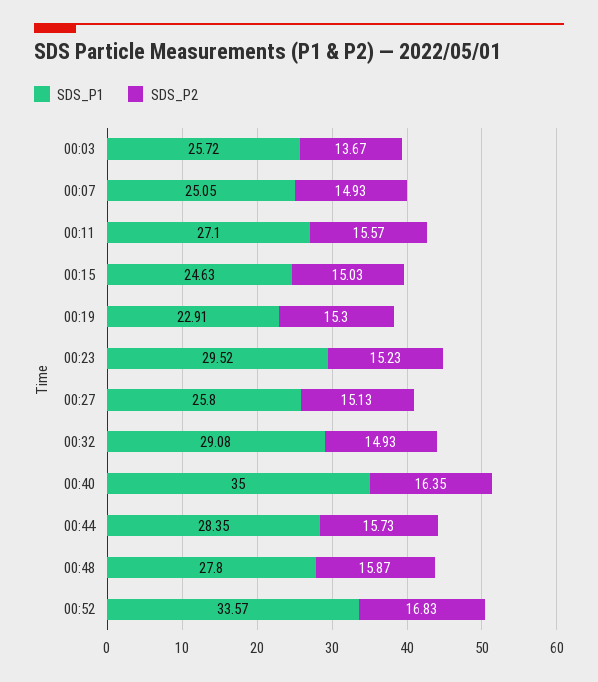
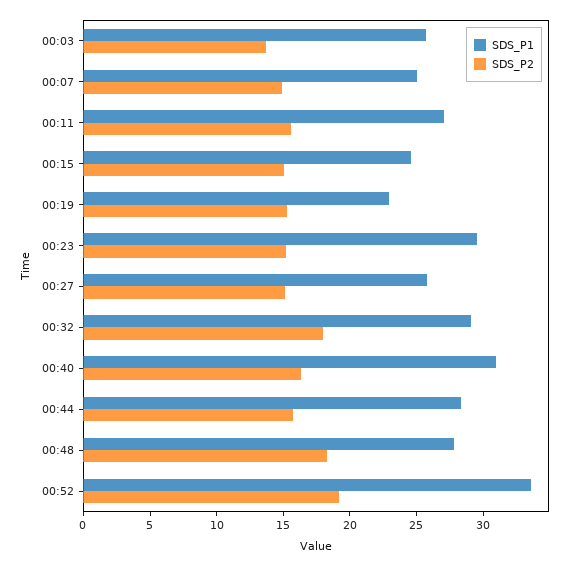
SDS_P2, 00:32: 14.93 -> 18
SDS_P1, 00:40: 35 -> 31
SDS_P2, 00:48: 15.87 -> 18
SDS_P2, 00:52: 16.83 -> 19

